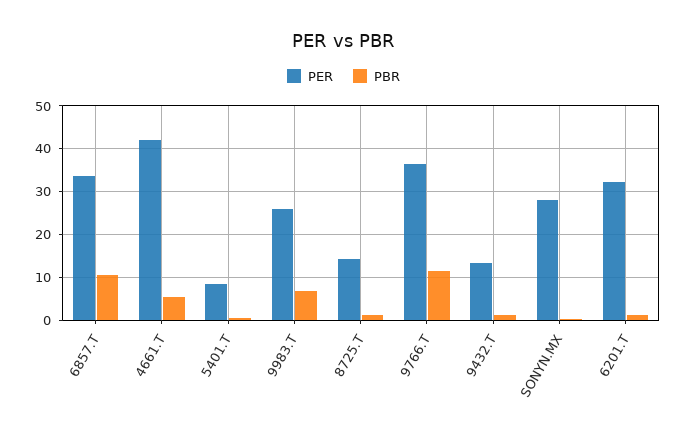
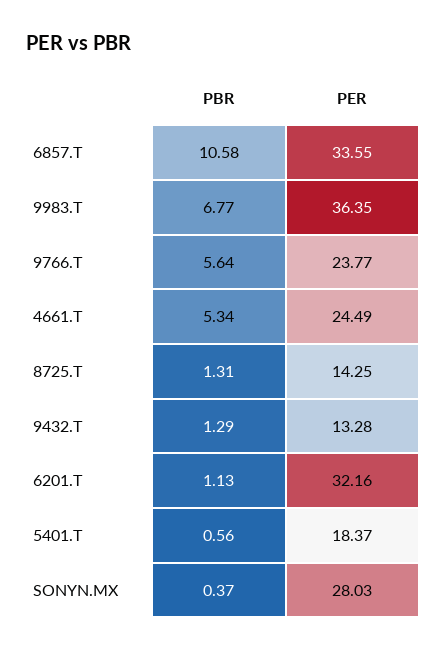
PER, 4661.T: 42 -> 24.49
PER, 5401.T: 8 -> 18.37
PER, 9983.T: 26 -> 36.35
PER, 9766.T: 36 -> 23.77
PBR, 9766.T: 12 -> 5.64

